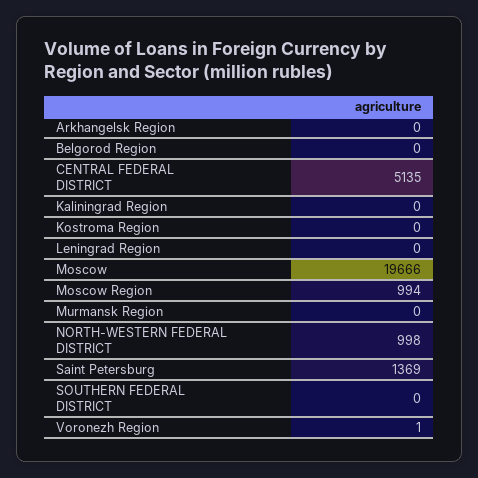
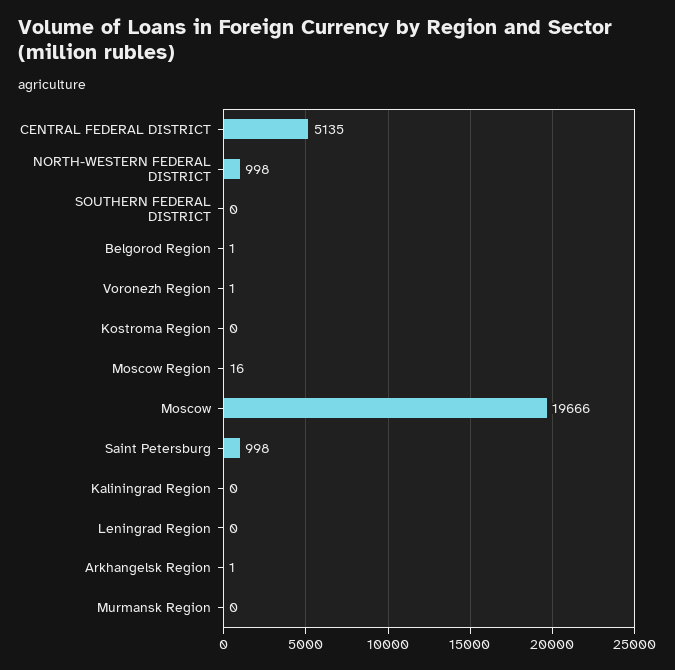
Arkhangelsk Region: 0 -> 1
Belgorod Region: 0 -> 1
Moscow Region: 994 -> 16
Saint Petersburg: 1369 -> 998

